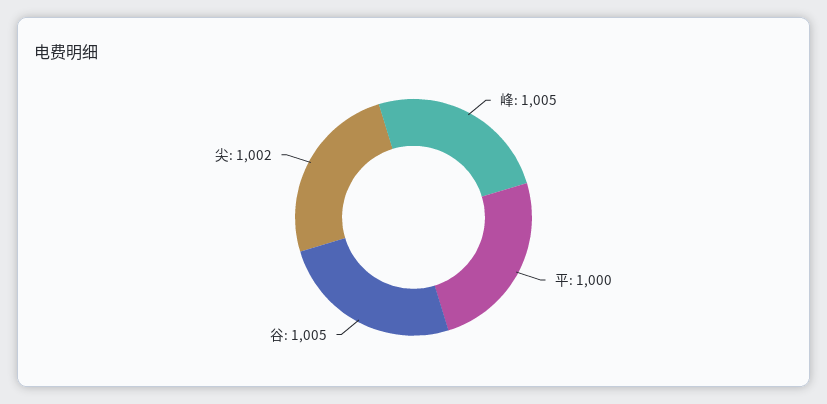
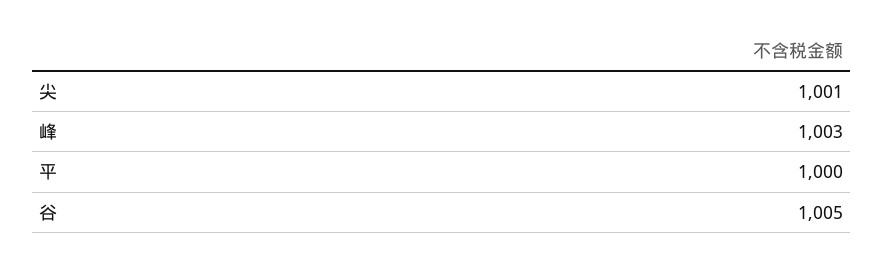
峰: 1005 -> 1003
尖: 1002 -> 1001

